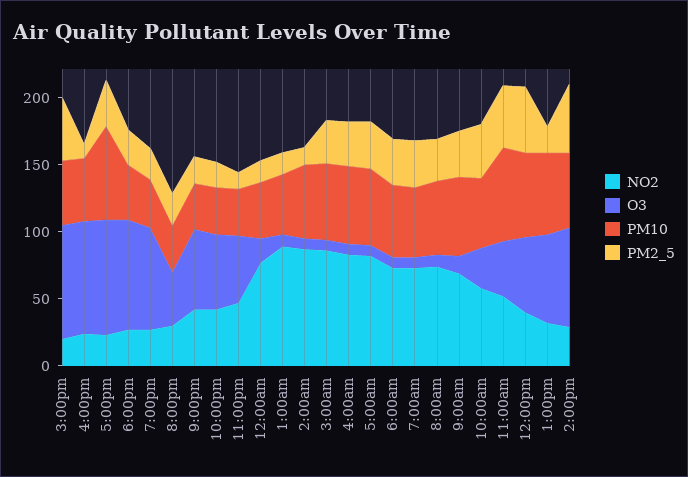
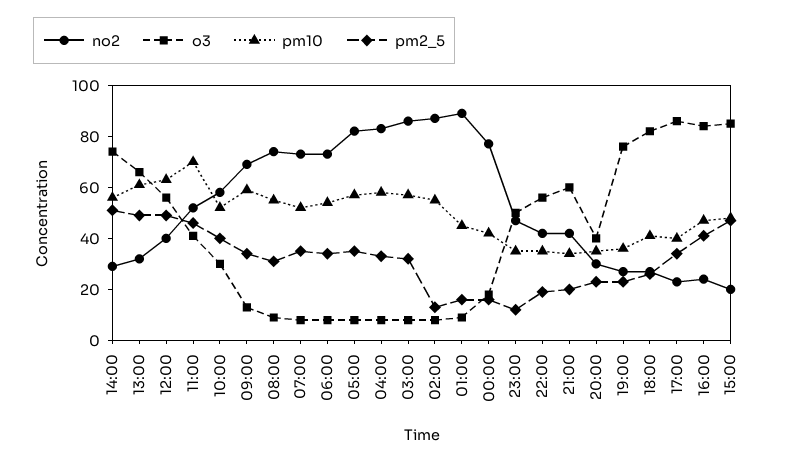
PM2_5, 4:00pm: 10 -> 40
PM10, 5:00pm: 70 -> 40
PM2_5, 1:00pm: 20 -> 50

